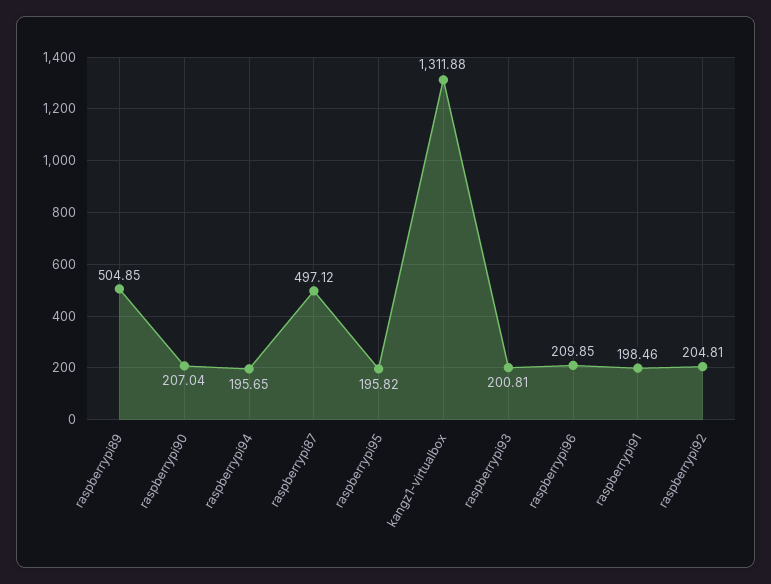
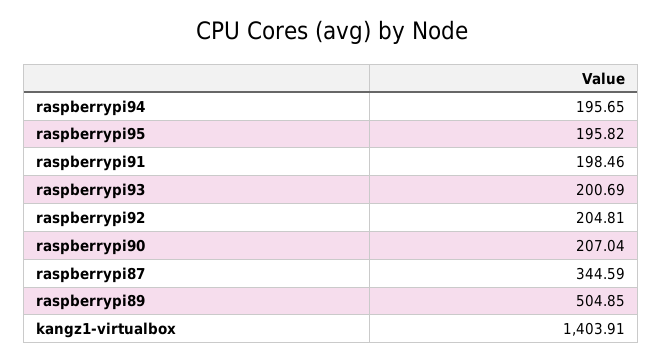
raspberrypi87: 497.12 -> 344.59
kangz1-virtualbox: 1311.88 -> 1403.91
raspberrypi93: 200.81 -> 200.69
raspberrypi96: 209.85 -> none

